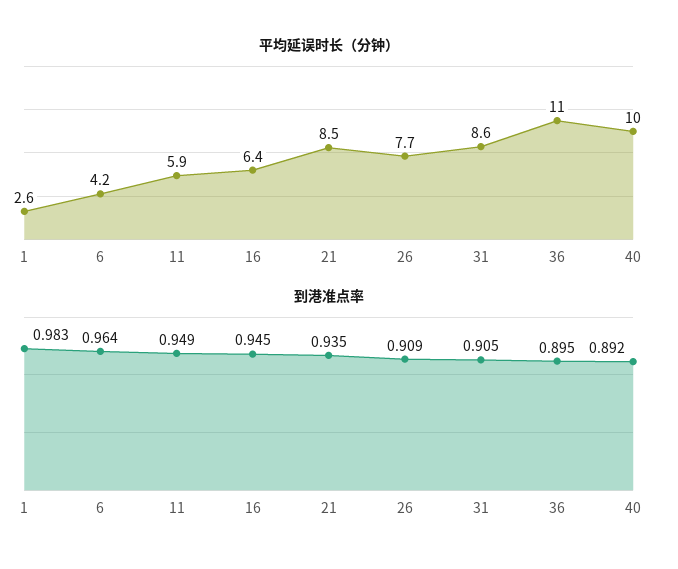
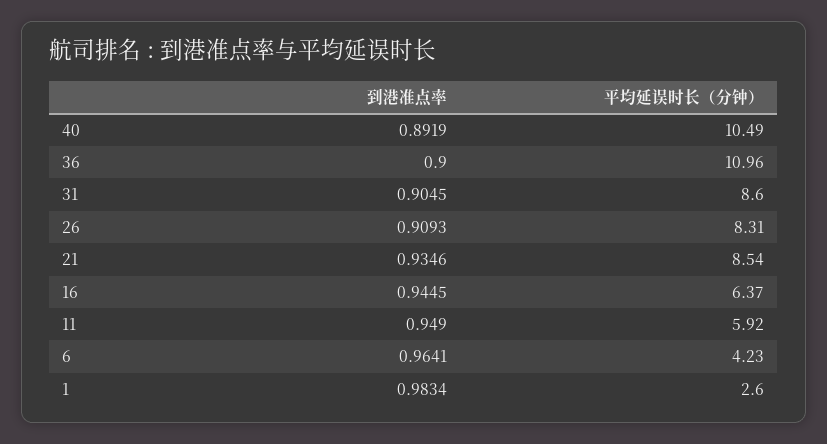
平均延误时长（分钟）, 26: 7.7 -> 8.31
平均延误时长（分钟）, 40: 10 -> 10.49
到港准点率, 36: 0.895 -> 0.9

